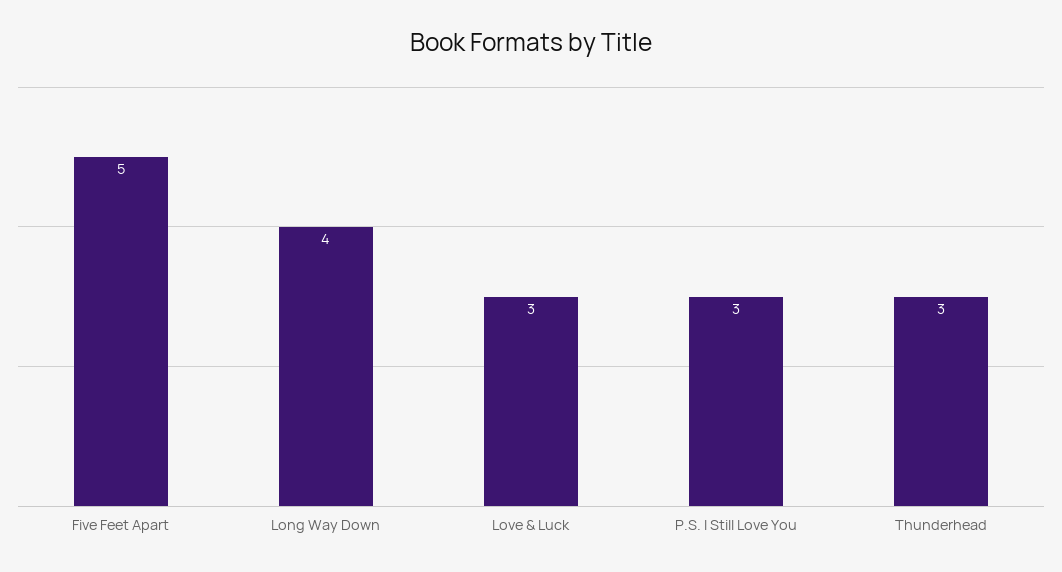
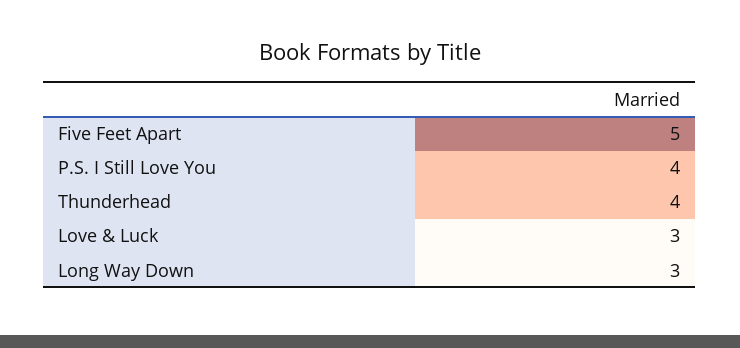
Long Way Down: 4 -> 3
P.S. I Still Love You: 3 -> 4
Thunderhead: 3 -> 4

